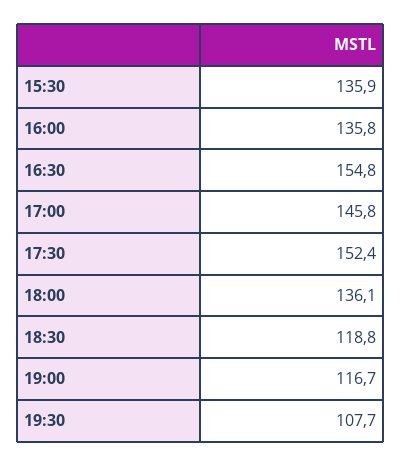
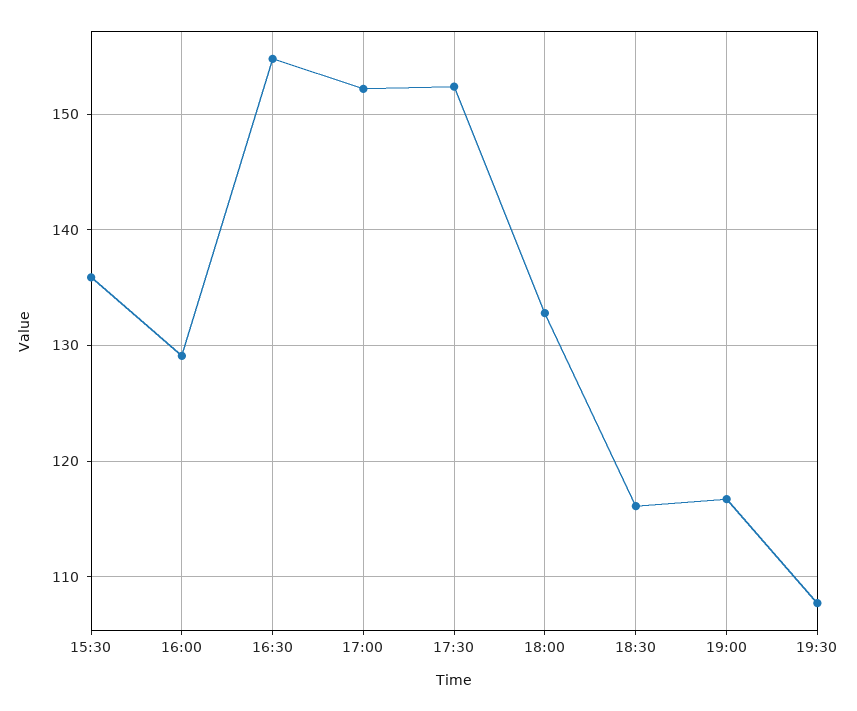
16:00: 135.8 -> 129
17:00: 145.8 -> 152
18:00: 136.1 -> 133
18:30: 118.8 -> 116

